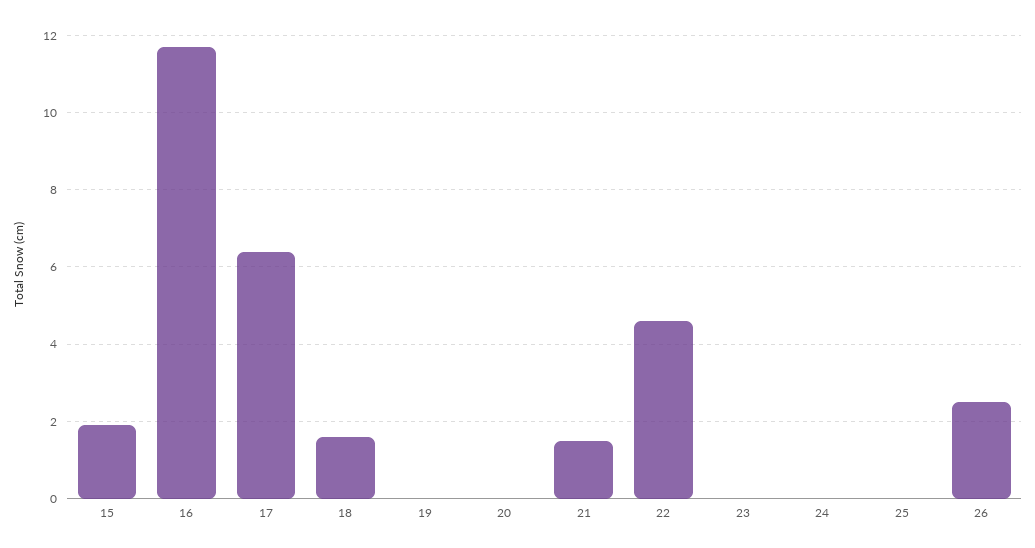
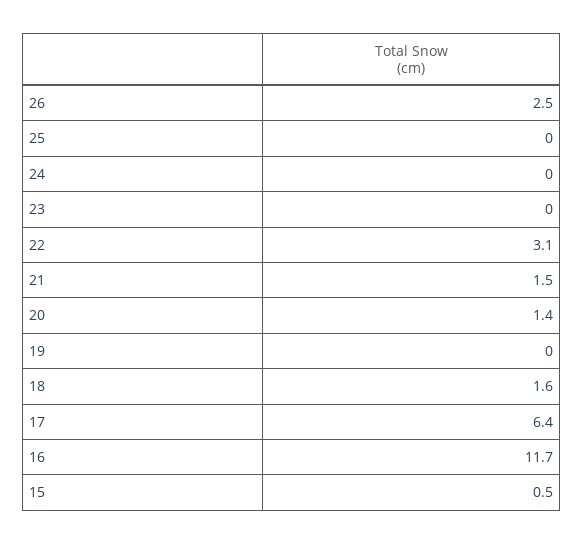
15: 2 -> 0.5
20: 0 -> 1.4
22: 4.5 -> 3.1

